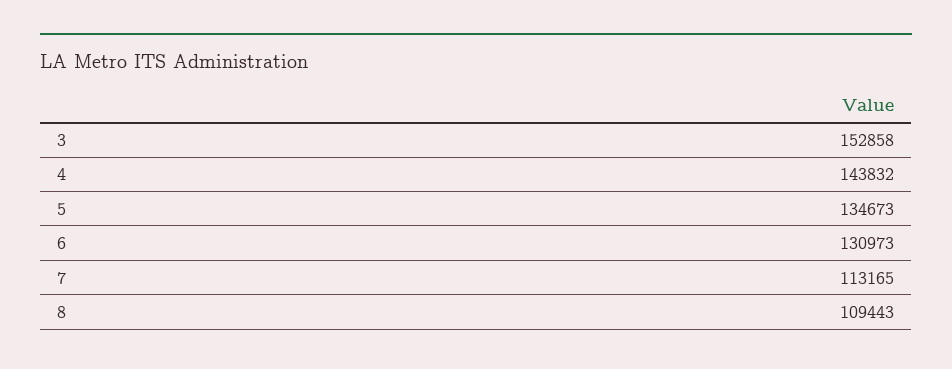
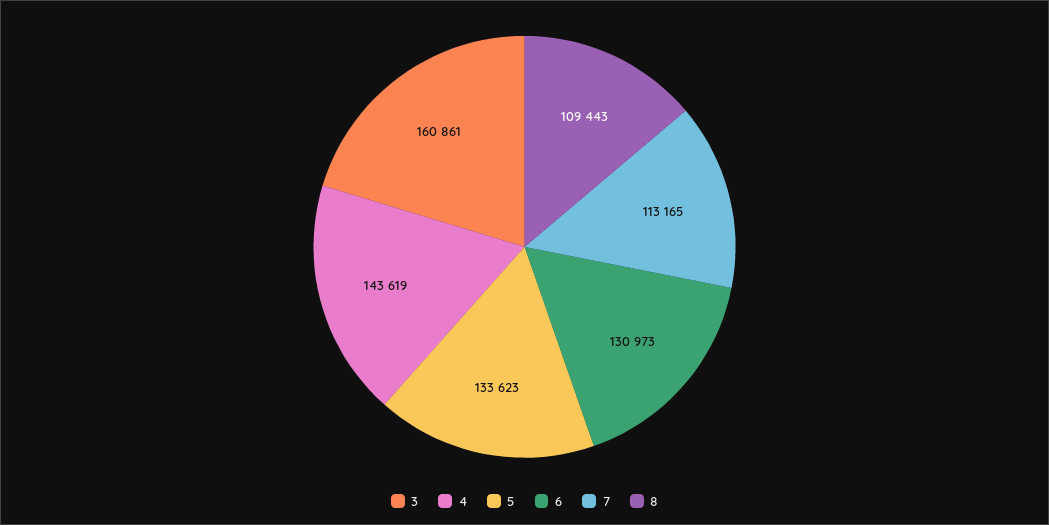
3: 152858 -> 160861
4: 143832 -> 143619
5: 134673 -> 133623

